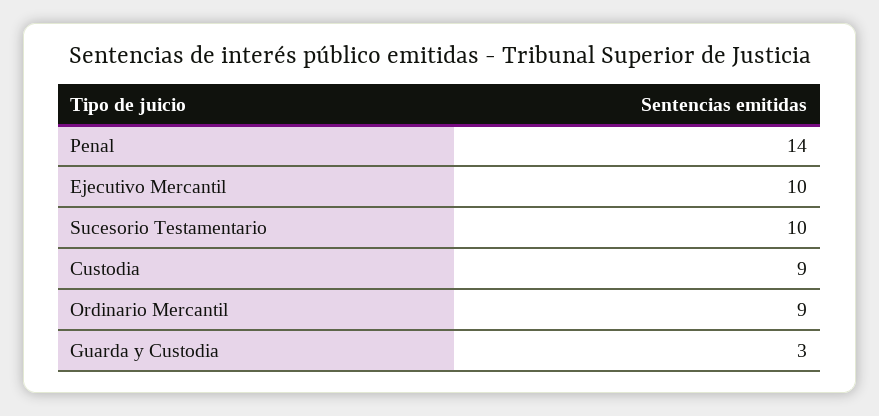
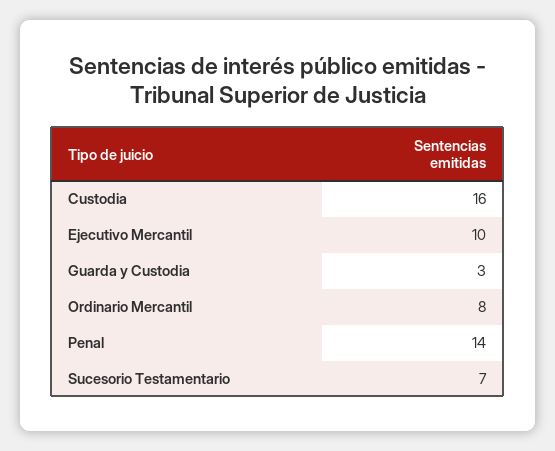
Sucesorio Testamentario: 10 -> 7
Custodia: 9 -> 16
Ordinario Mercantil: 9 -> 8

